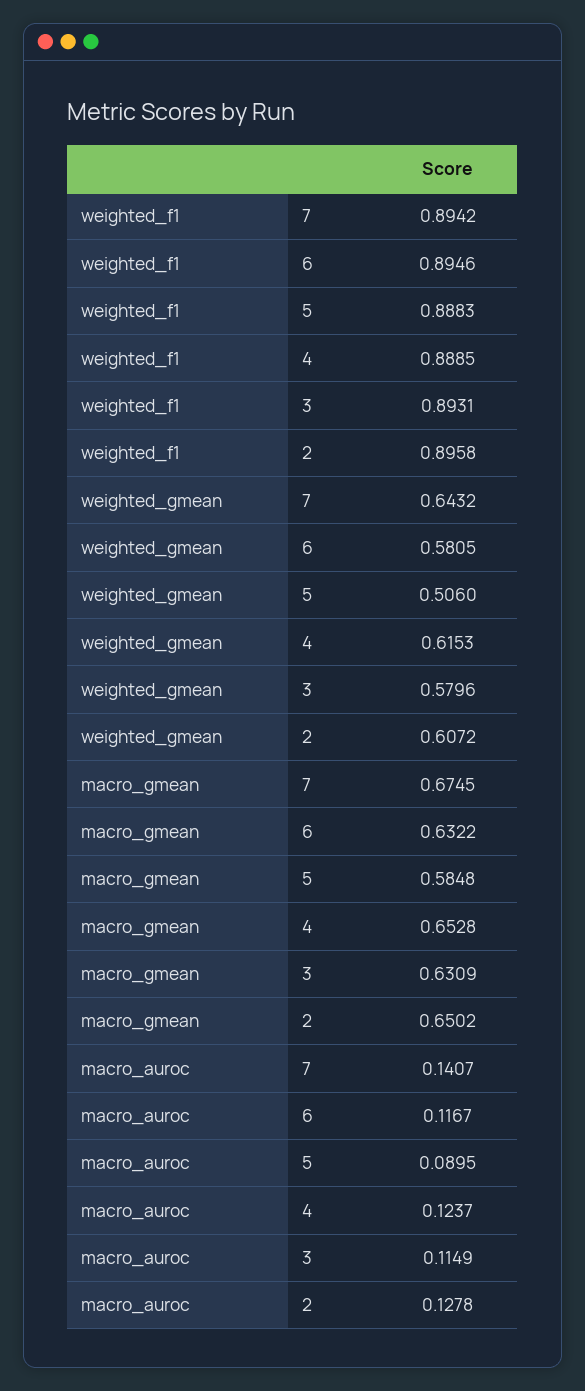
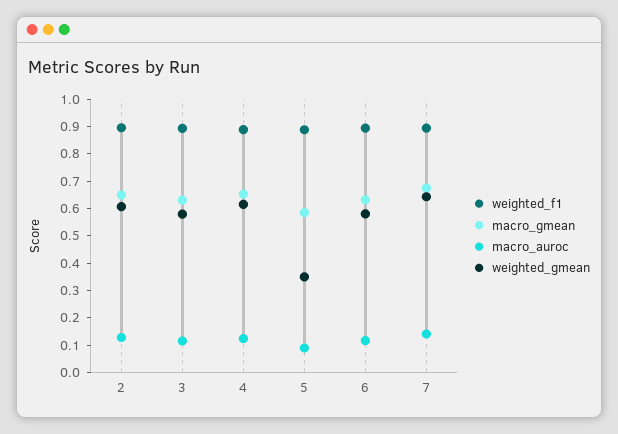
weighted_gmean, 5: 0.506 -> 0.35

